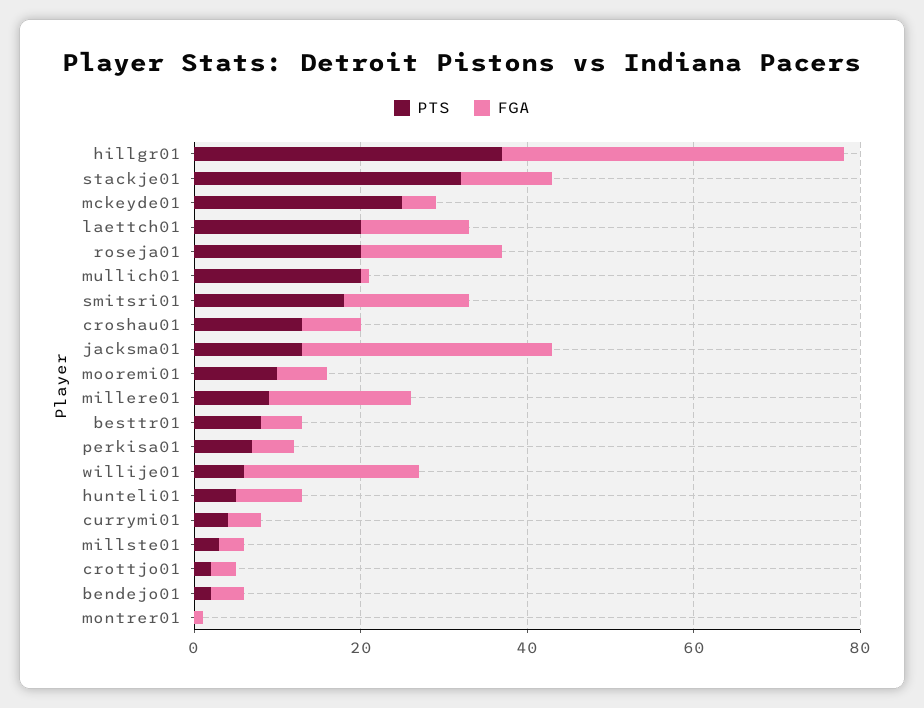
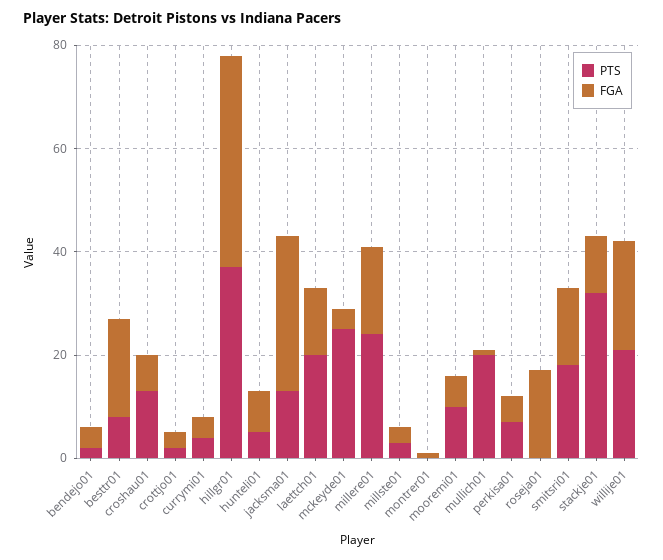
PTS, roseja01: 20 -> 0
PTS, millere01: 10 -> 25
FGA, besttr01: 5 -> 20
PTS, willije01: 5 -> 20

